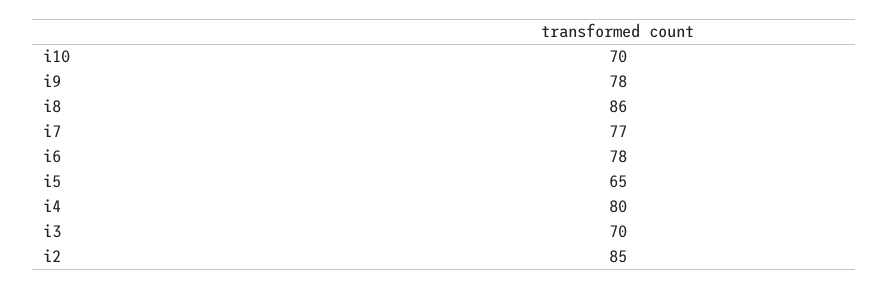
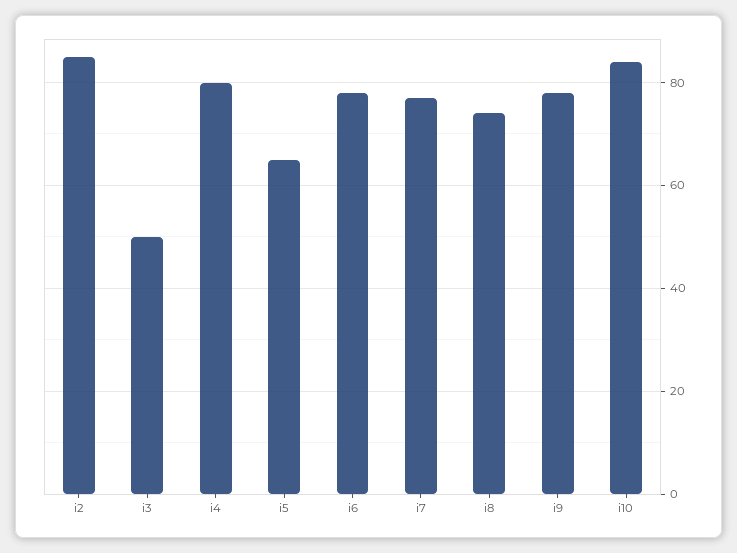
i10: 70 -> 85
i8: 86 -> 75
i3: 70 -> 50

